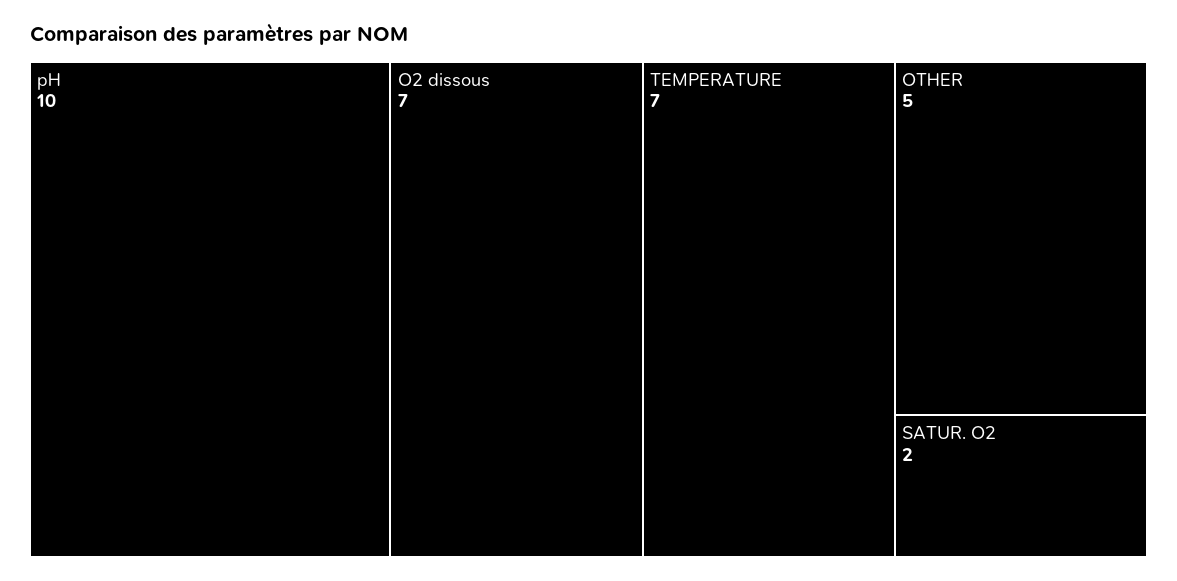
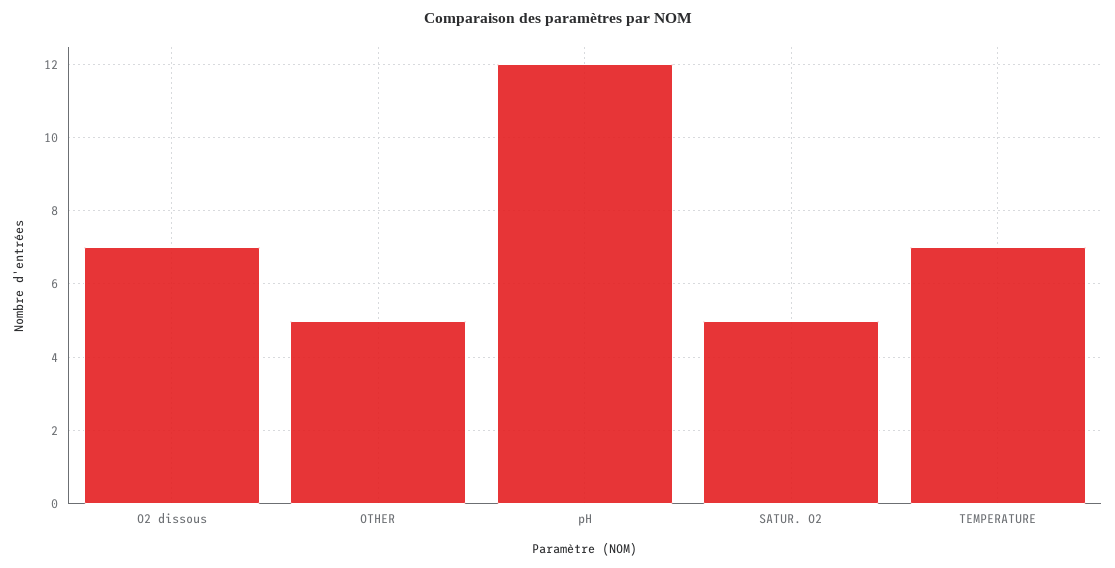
pH: 10 -> 12
SATUR. O2: 2 -> 5

